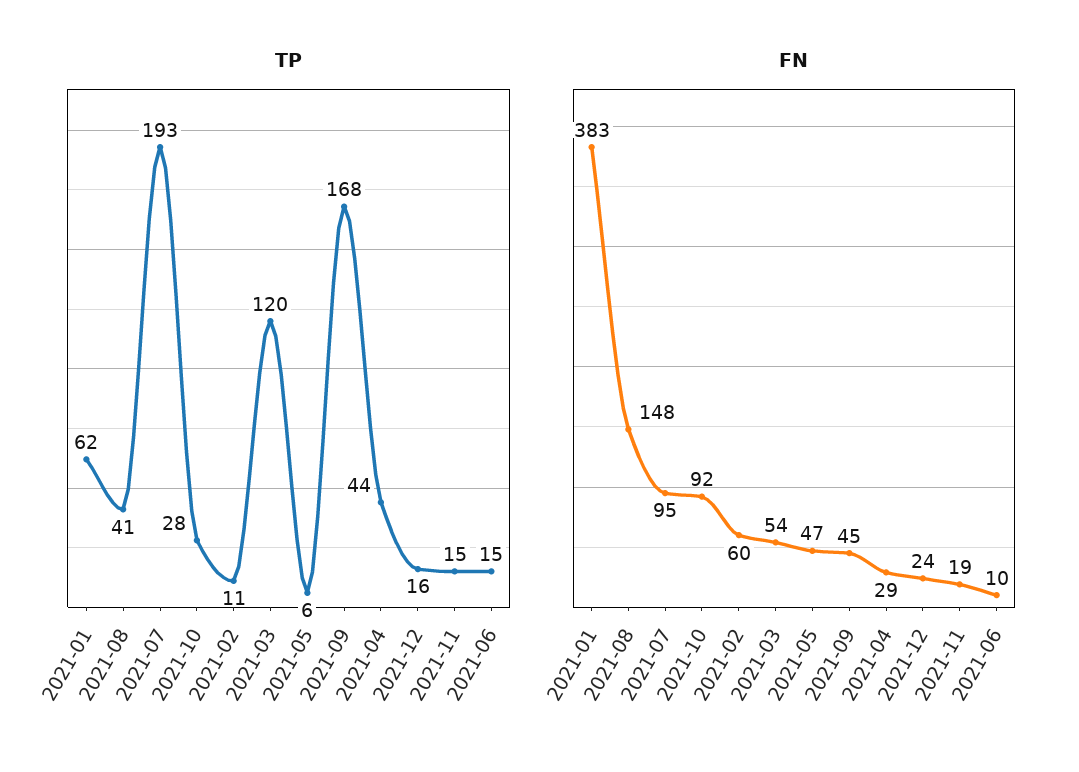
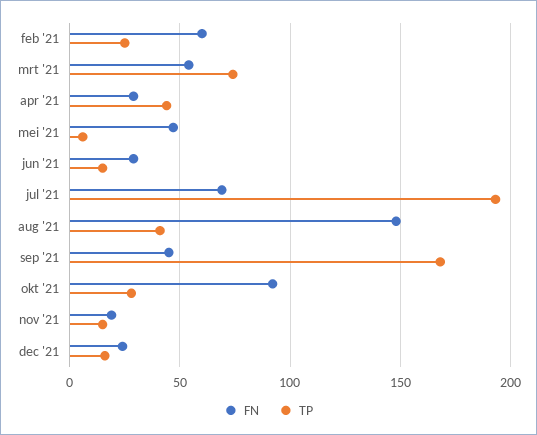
TP, 2021-01: 62 -> none
TP, 2021-02: 11 -> 25
TP, 2021-03: 120 -> 75
FN, 2021-01: 383 -> none
FN, 2021-07: 95 -> 70
FN, 2021-06: 10 -> 30

